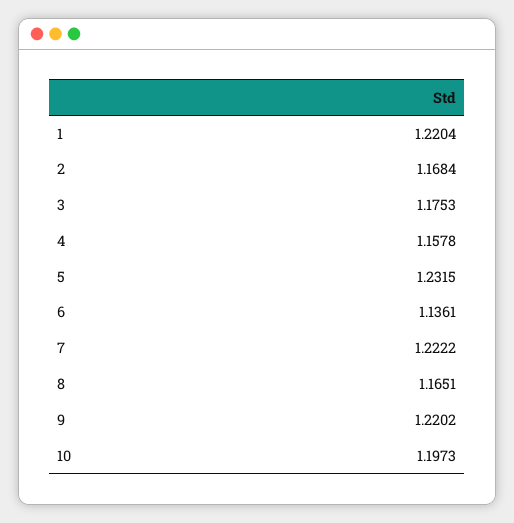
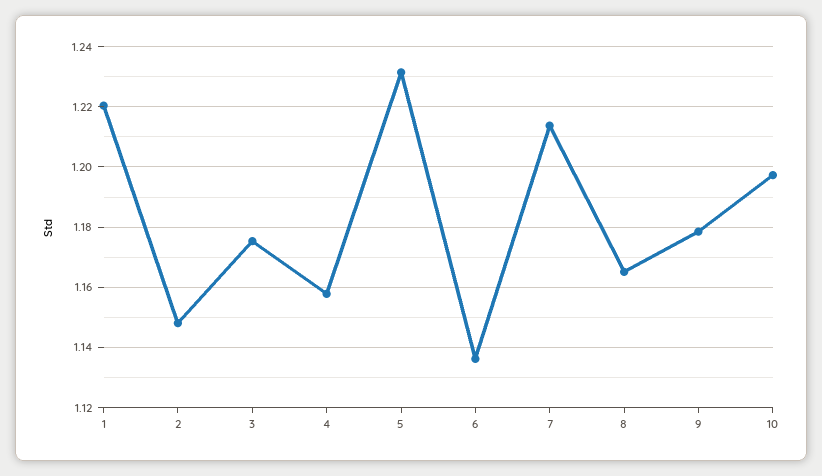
2: 1.1684 -> 1.148
7: 1.2222 -> 1.214
9: 1.2202 -> 1.178

